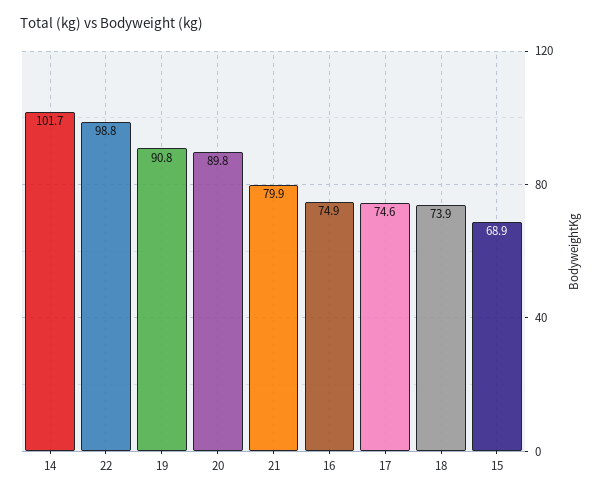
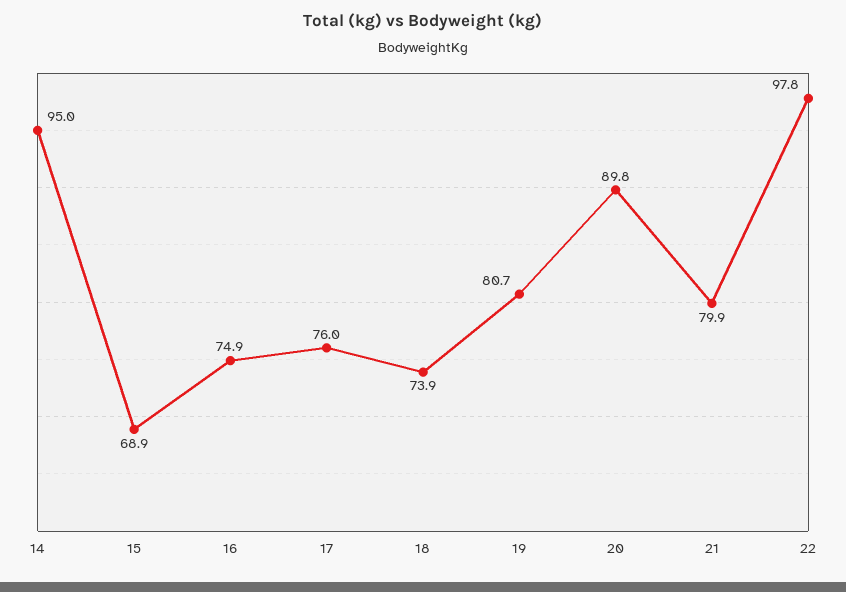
14: 101.7 -> 95
22: 98.8 -> 97.8
19: 90.8 -> 80.7
17: 74.6 -> 76

